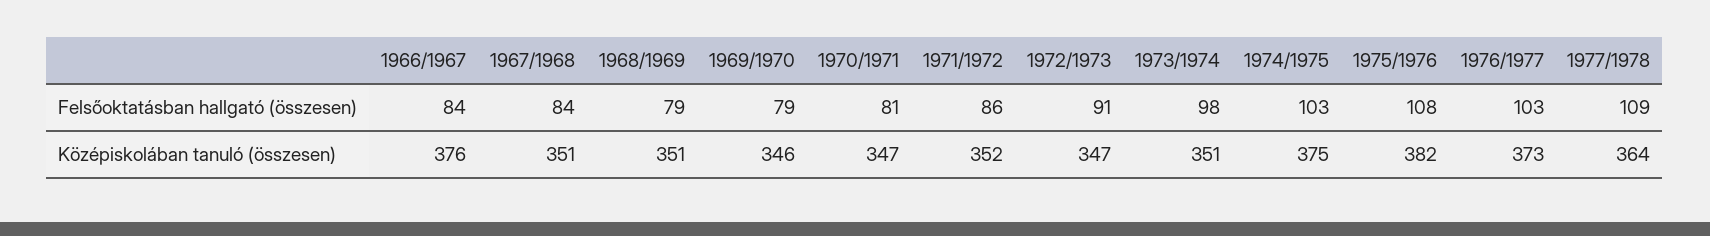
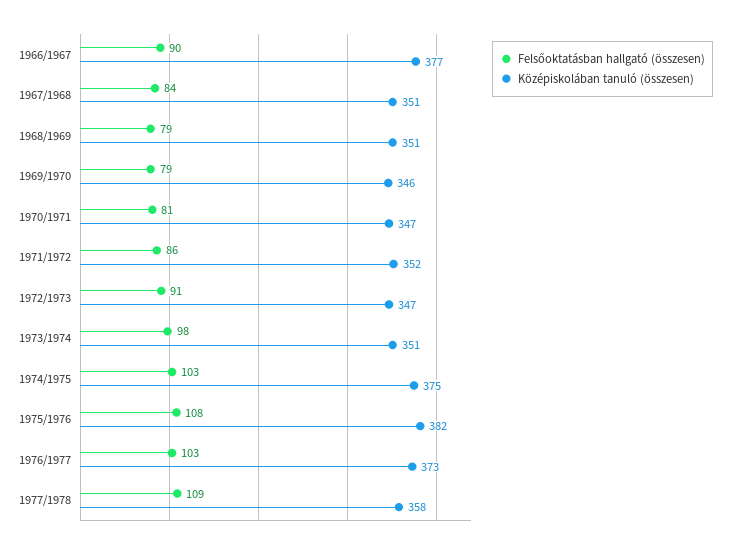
Felsőoktatásban hallgató (összesen), 1966/1967: 84 -> 90
Középiskolában tanuló (összesen), 1966/1967: 376 -> 377
Középiskolában tanuló (összesen), 1977/1978: 364 -> 358

